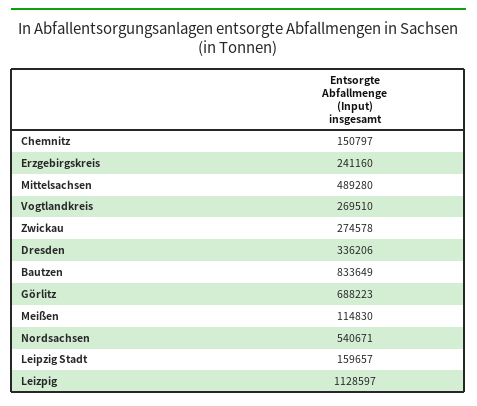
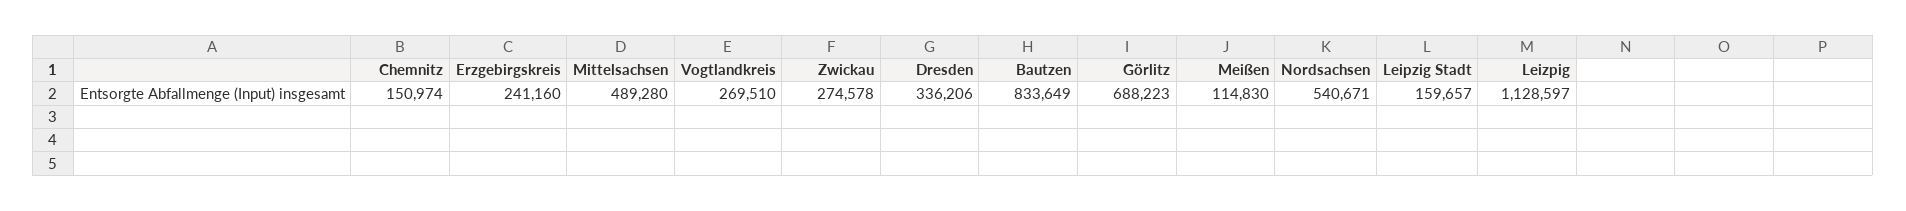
Chemnitz: 150797 -> 150974

